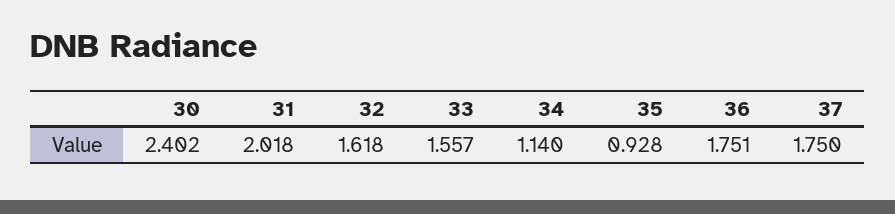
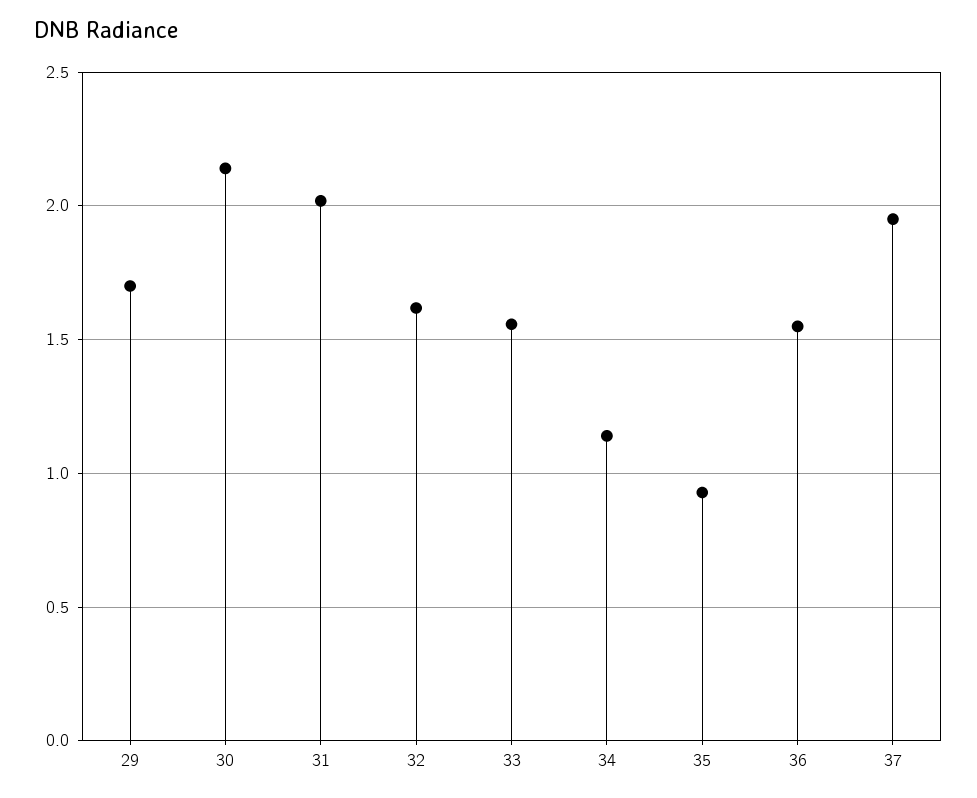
30: 2.402 -> 2.15
36: 1.751 -> 1.55
37: 1.75 -> 1.95
29: none -> 1.7

